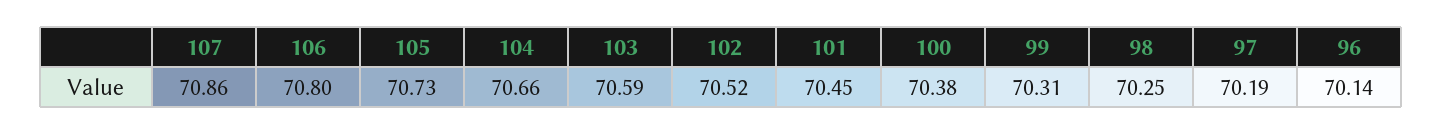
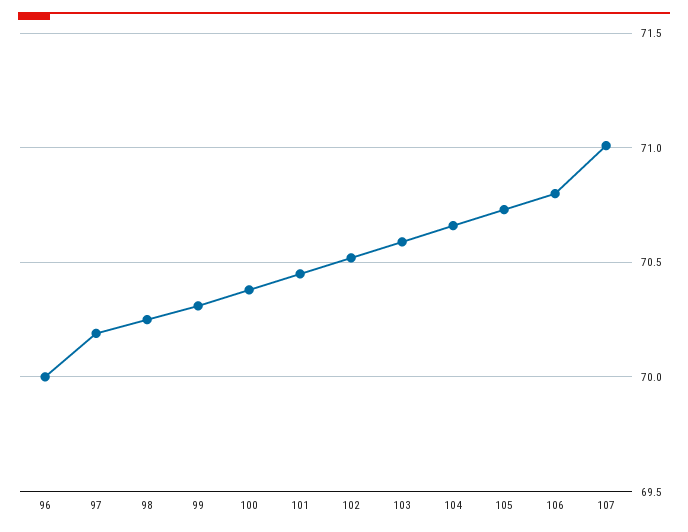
107: 70.86 -> 71
96: 70.14 -> 70

